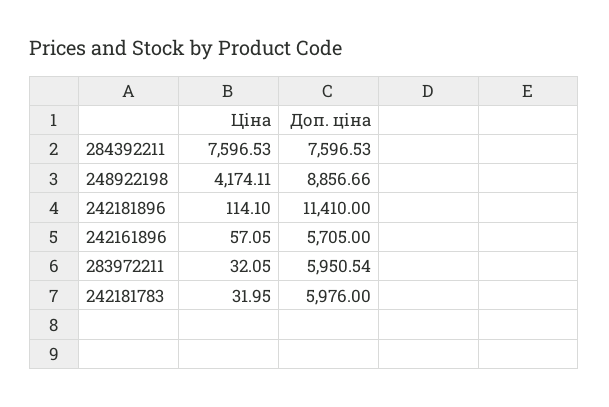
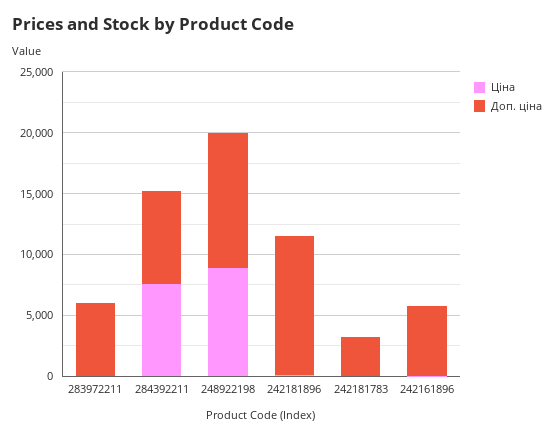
Ціна, 248922198: 4174.11 -> 9000
Доп. ціна, 248922198: 8856.66 -> 11000
Доп. ціна, 242181783: 5976 -> 3000

